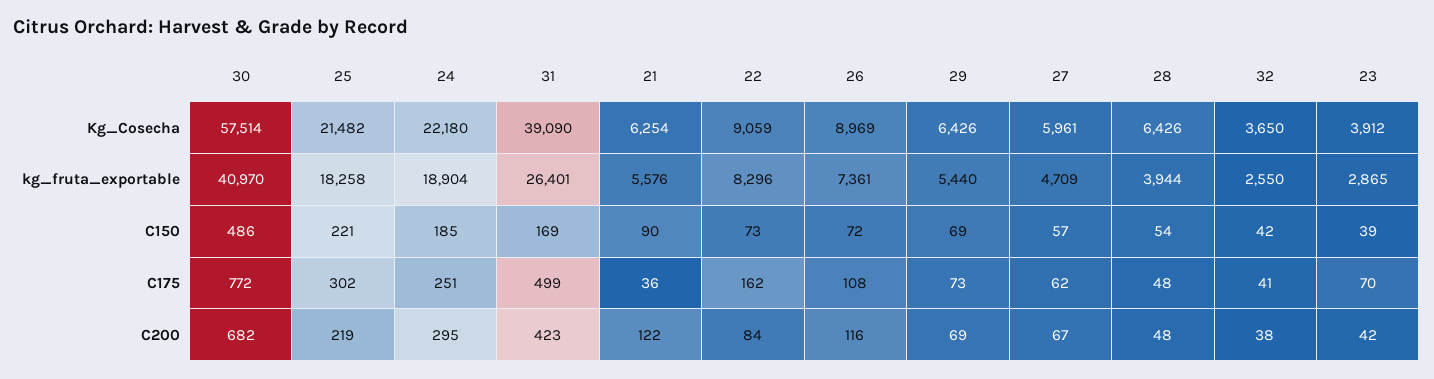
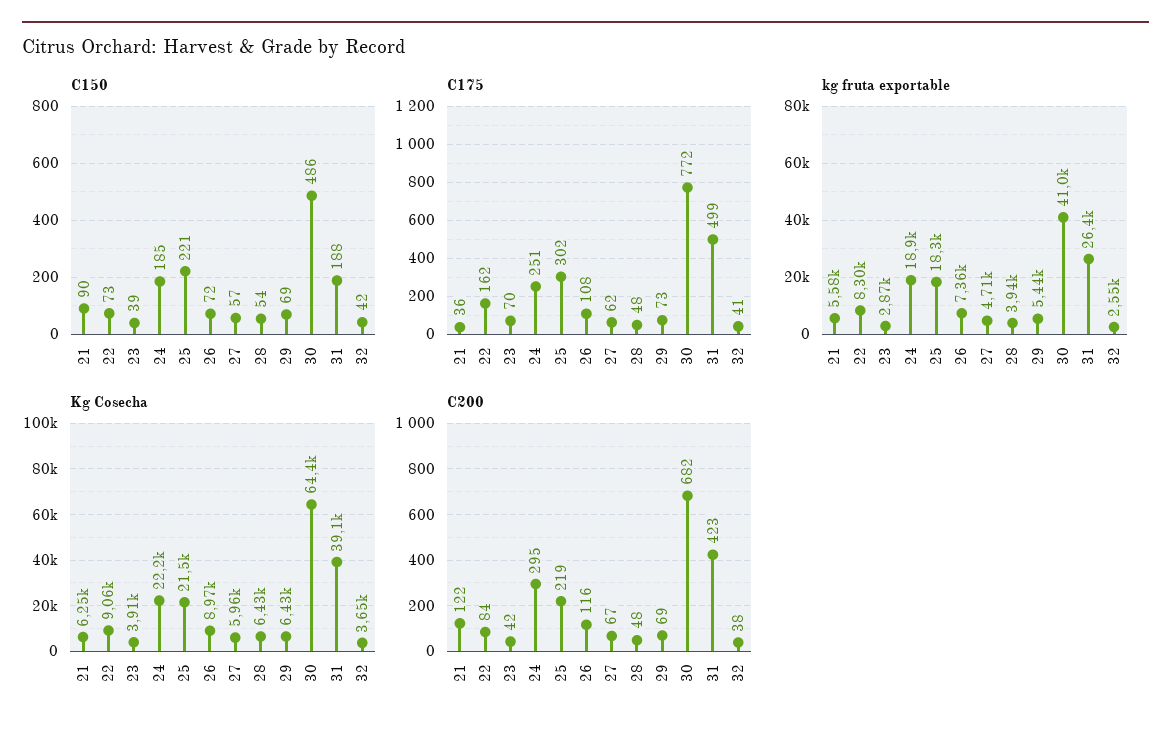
Kg_Cosecha, 30: 57514 -> 64400
C150, 31: 169 -> 188

